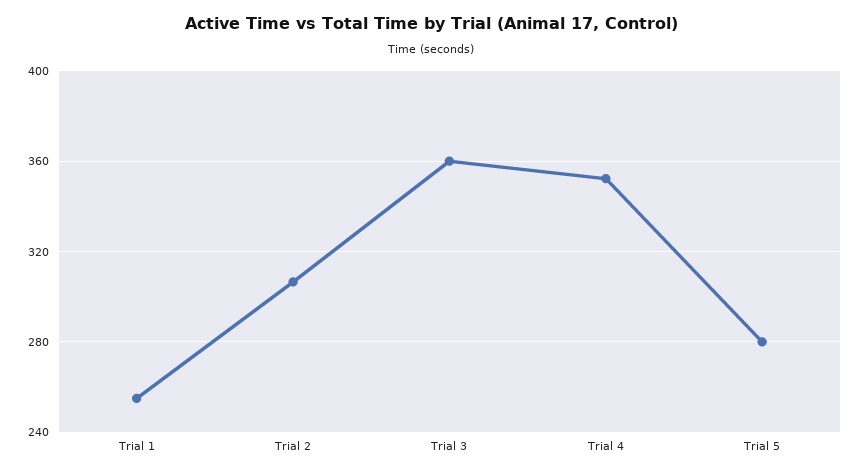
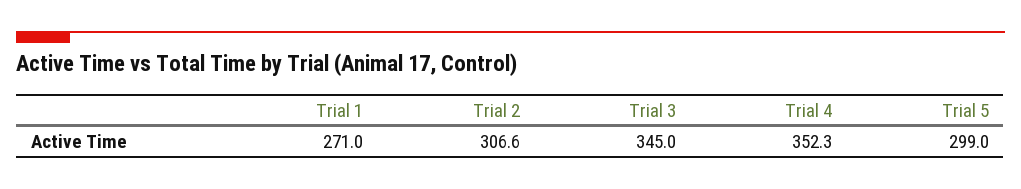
Trial 1: 255 -> 271
Trial 3: 360 -> 345
Trial 5: 280 -> 299

